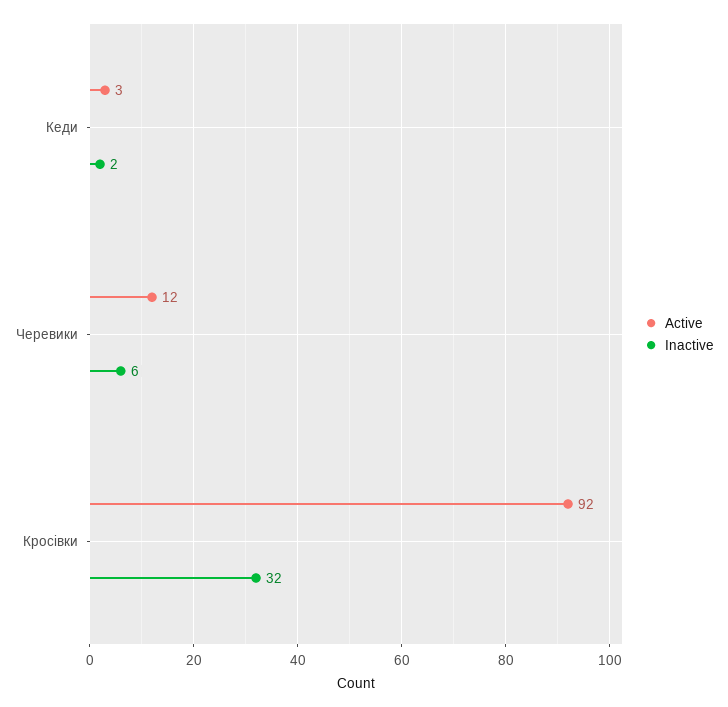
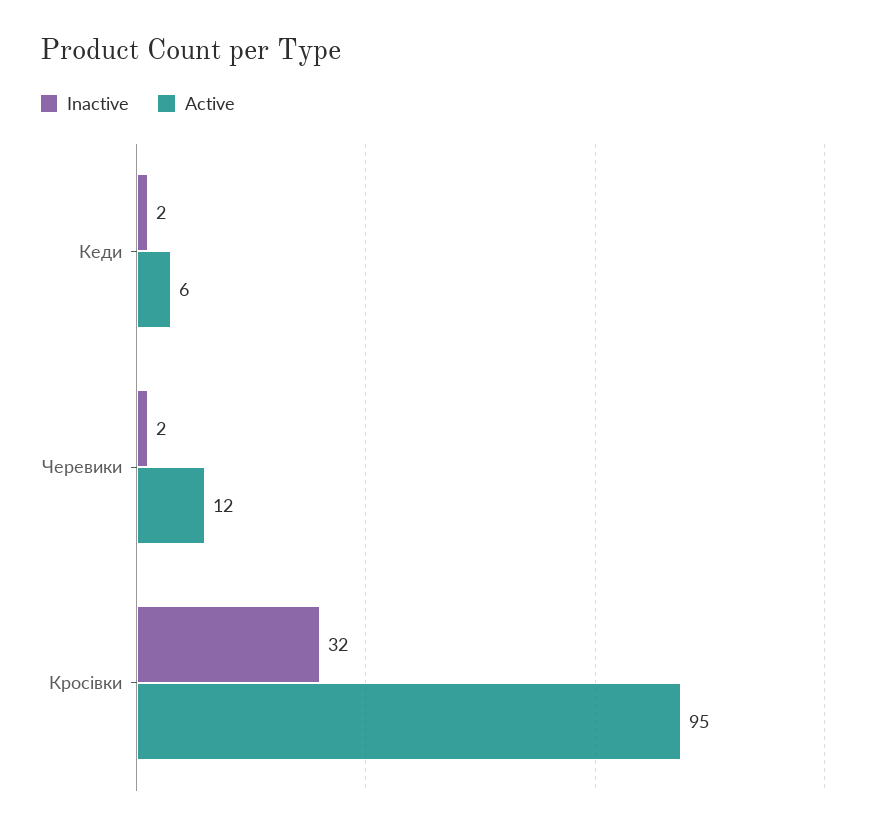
Active, Кеди: 3 -> 6
Inactive, Черевики: 6 -> 2
Active, Кросівки: 92 -> 95

